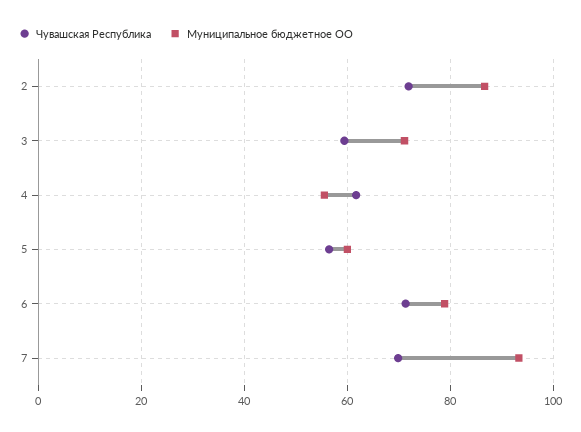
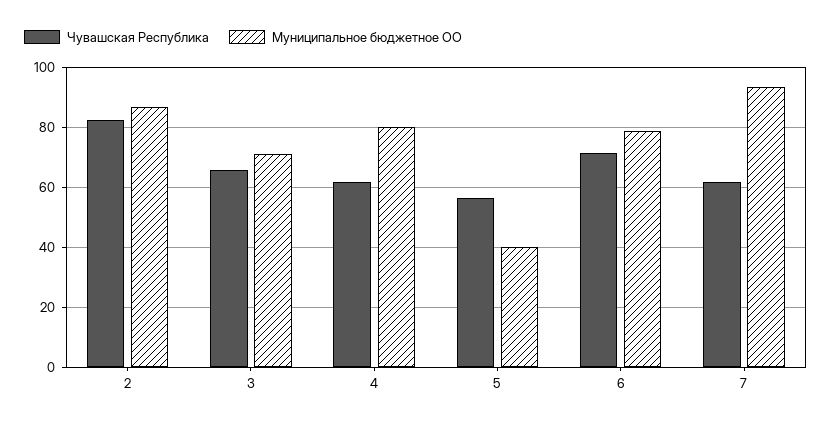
Чувашская Республика, 2: 72 -> 82.5
Чувашская Республика, 3: 60 -> 65
Муниципальное бюджетное ОО, 4: 56 -> 80
Муниципальное бюджетное ОО, 5: 60 -> 40
Чувашская Республика, 7: 70 -> 62.5

